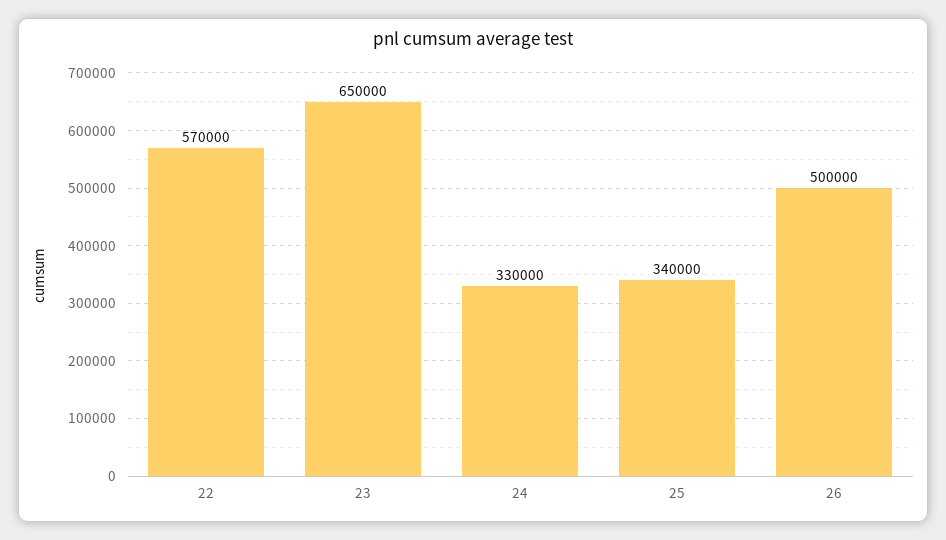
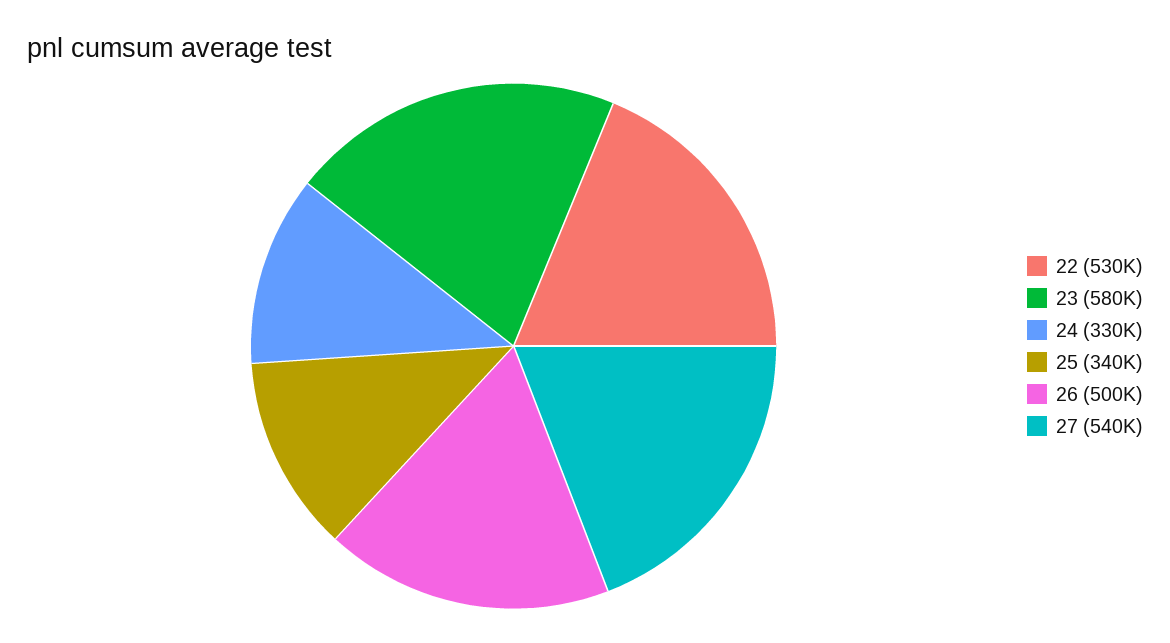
22: 570000 -> 530000
23: 650000 -> 580000
27: none -> 540000

